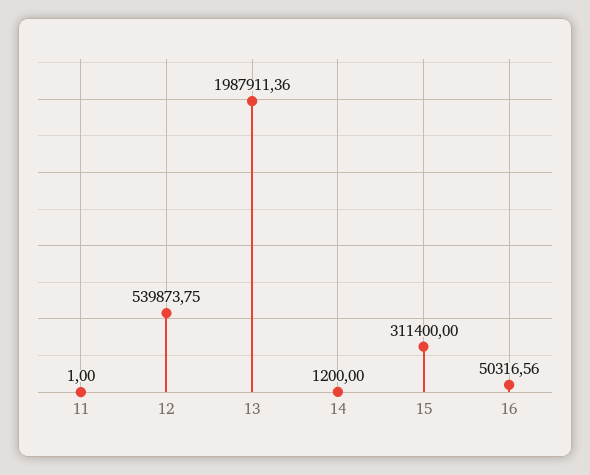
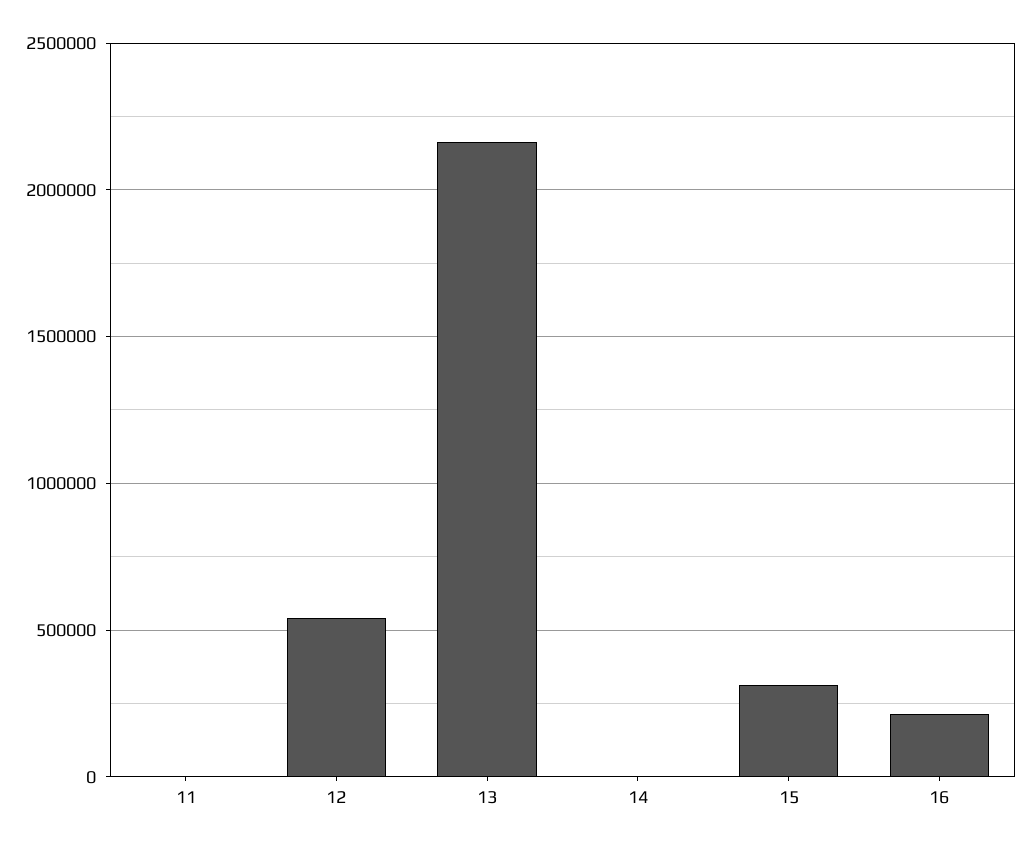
13: 1987911.36 -> 2150000
16: 50316.56 -> 200000

